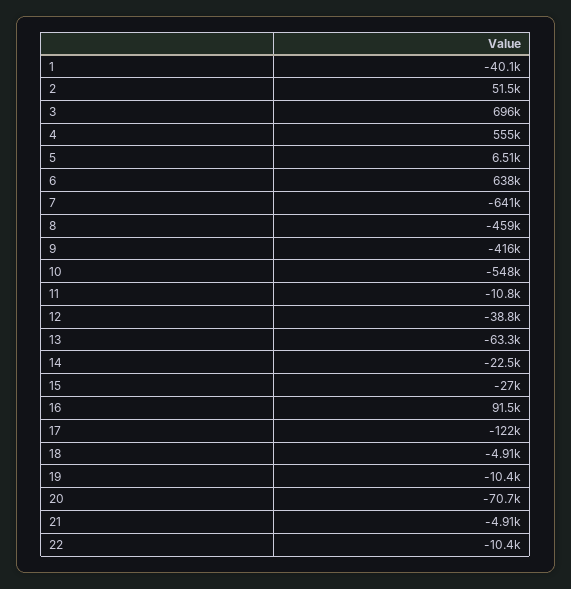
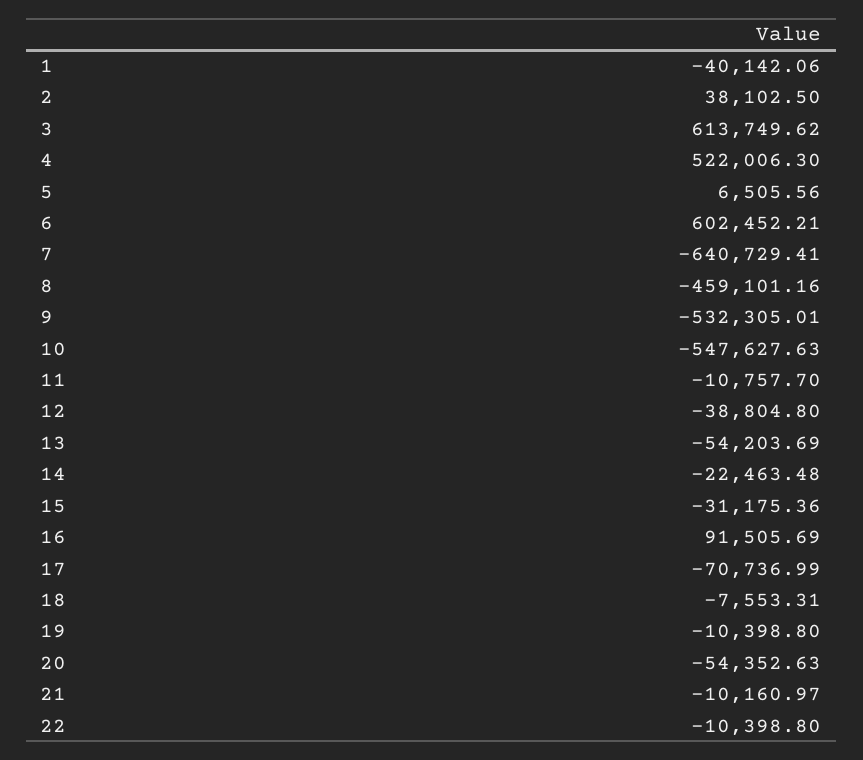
2: 51500 -> 38102.5
3: 696000 -> 613749.62
4: 555000 -> 522006.3
6: 638000 -> 602452.21
9: -416000 -> -532305.01
13: -63300 -> -54203.69
15: -27000 -> -31175.36
17: -122000 -> -70736.99
18: -4910 -> -7553.31
20: -70700 -> -54352.63
21: -4910 -> -10160.97

